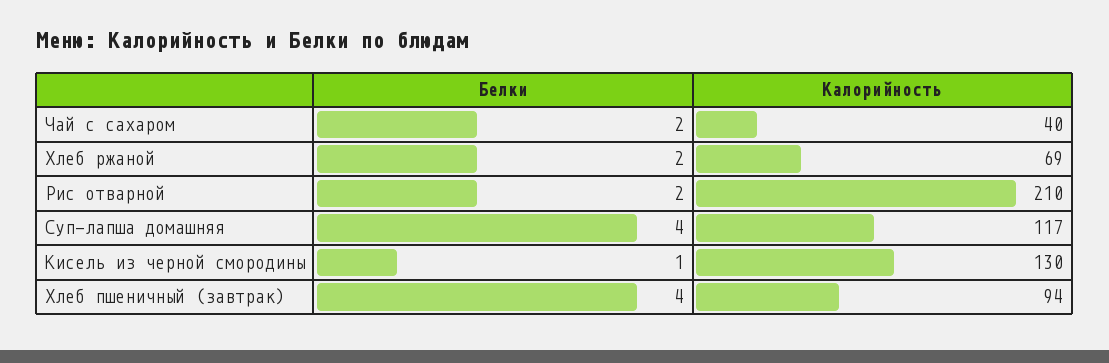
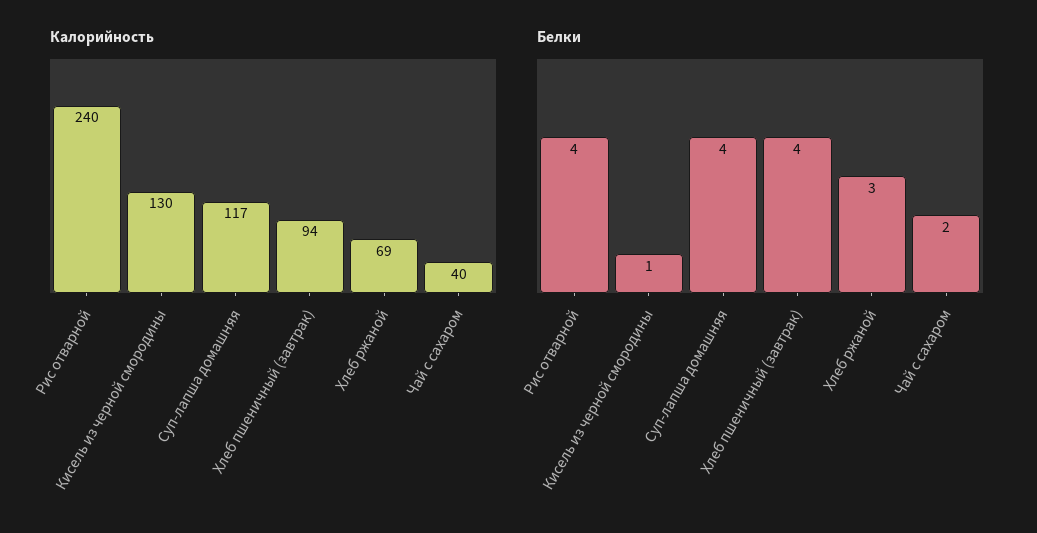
Белки, Хлеб ржаной: 2 -> 3
Белки, Рис отварной: 2 -> 4
Калорийность, Рис отварной: 210 -> 240

